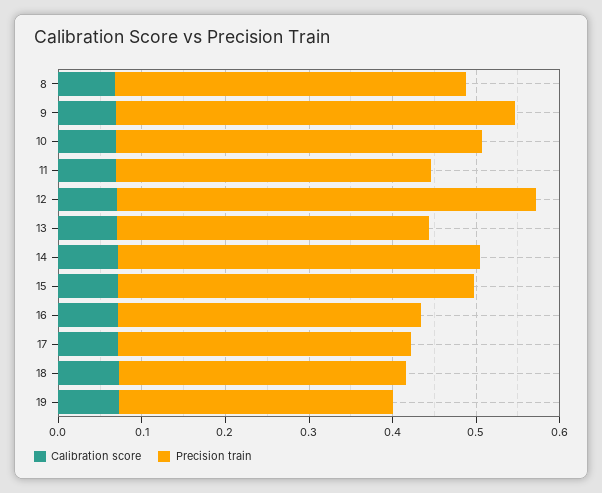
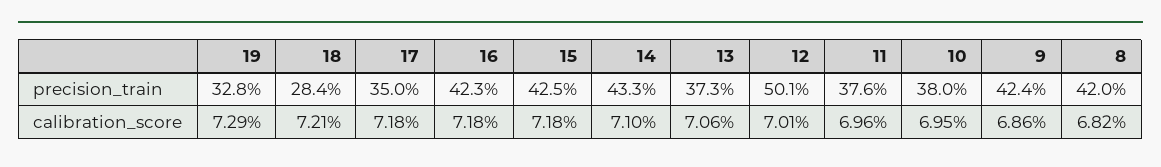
Precision train, 9: 0.48 -> 0.424
Precision train, 10: 0.44 -> 0.38
Precision train, 16: 0.36 -> 0.423
Precision train, 18: 0.34 -> 0.284

